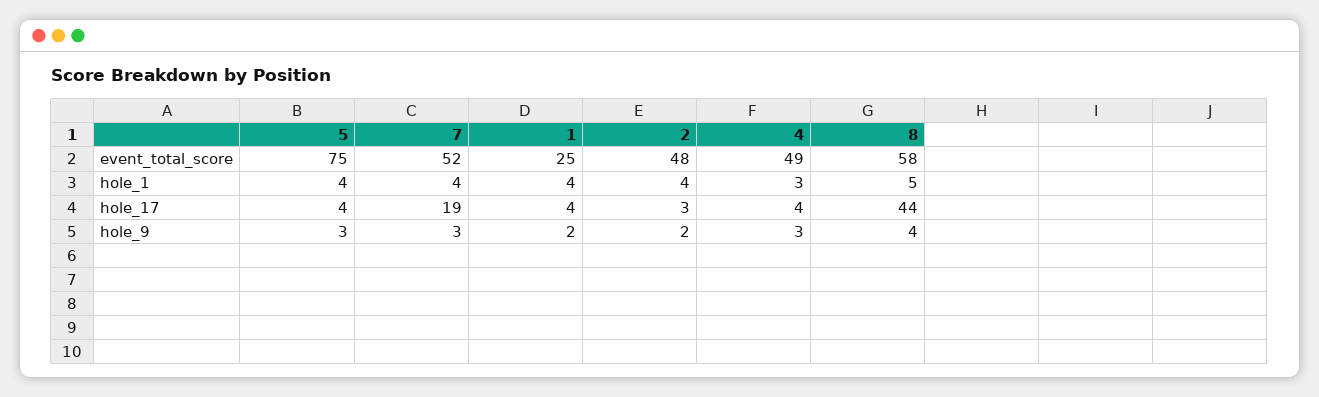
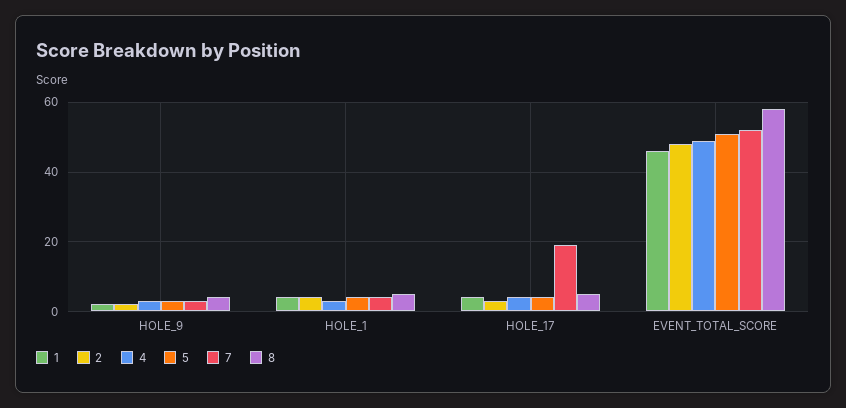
5, event_total_score: 75 -> 50
1, event_total_score: 25 -> 45
8, hole_17: 44 -> 5

